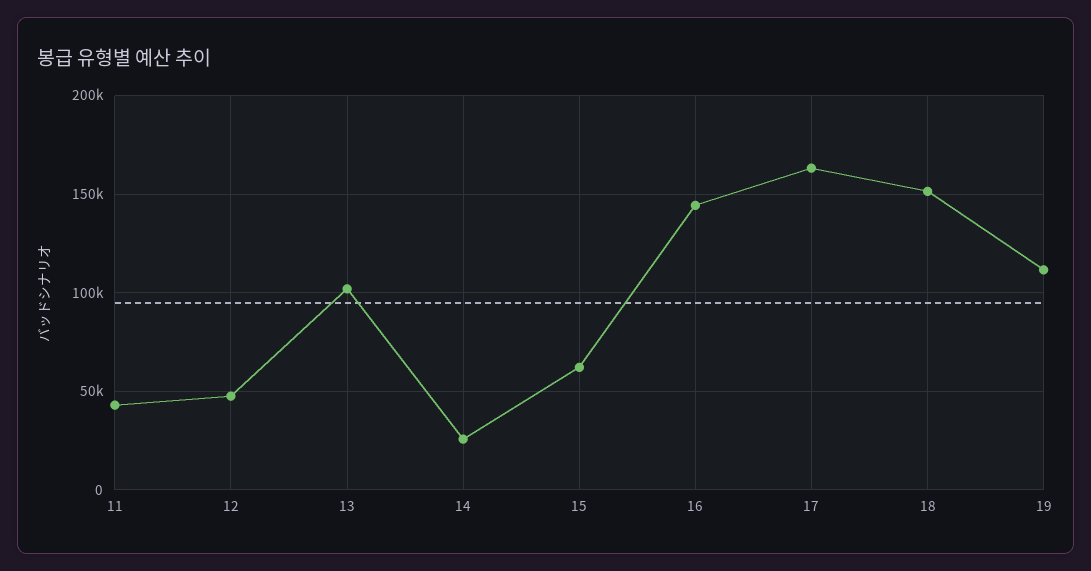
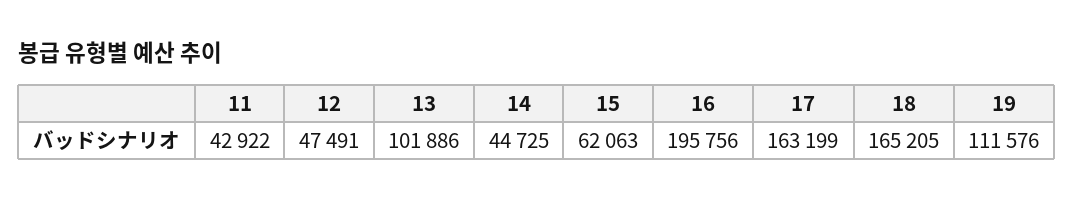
14: 25000 -> 44725
16: 145000 -> 195756
18: 150000 -> 165205

